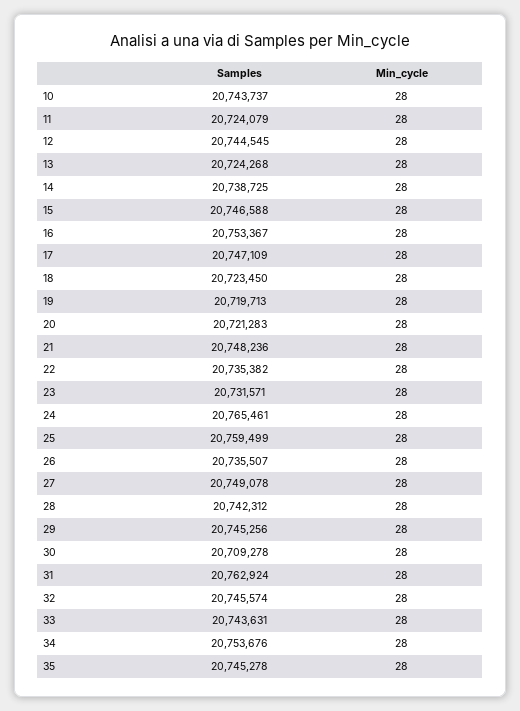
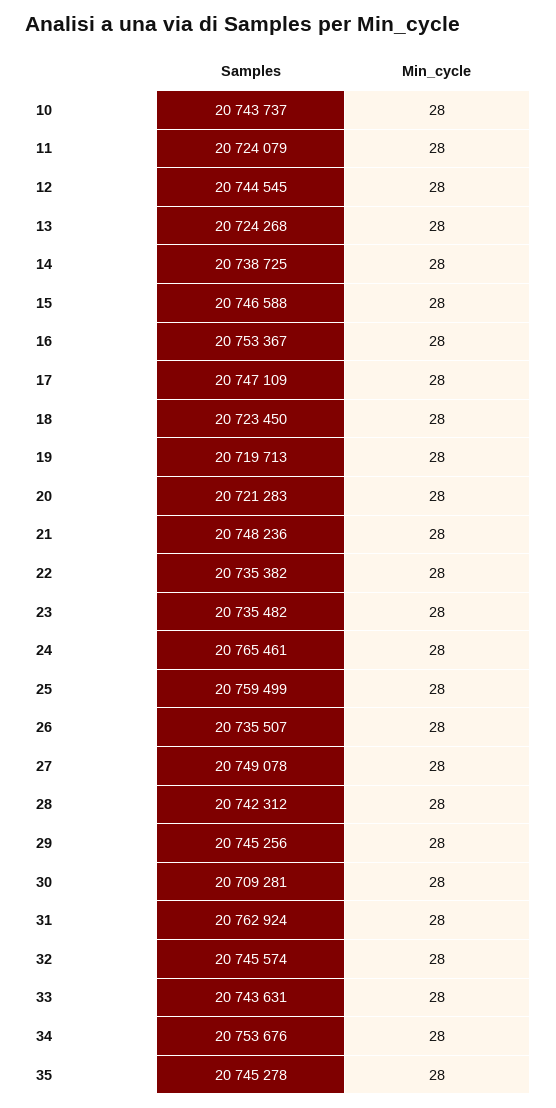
Samples, 23: 20731571 -> 20735482
Samples, 30: 20709278 -> 20709281

